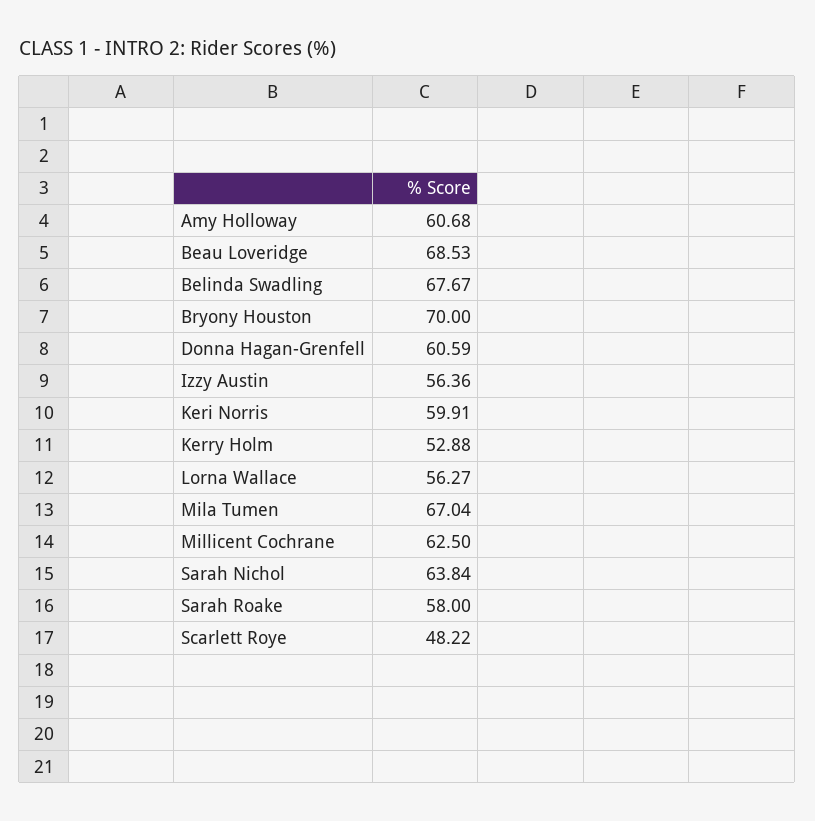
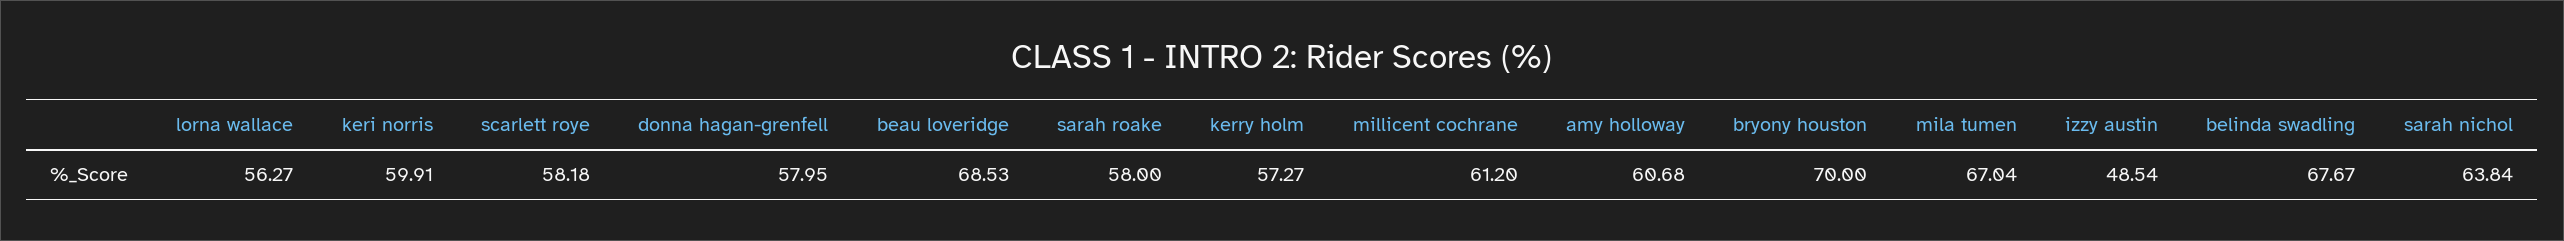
Donna Hagan-Grenfell: 60.59 -> 57.95
Izzy Austin: 56.36 -> 48.54
Kerry Holm: 52.88 -> 57.27
Millicent Cochrane: 62.5 -> 61.2
Scarlett Roye: 48.22 -> 58.18

